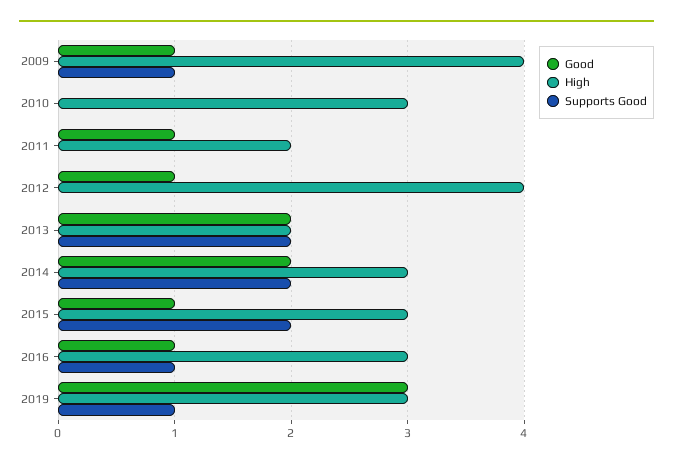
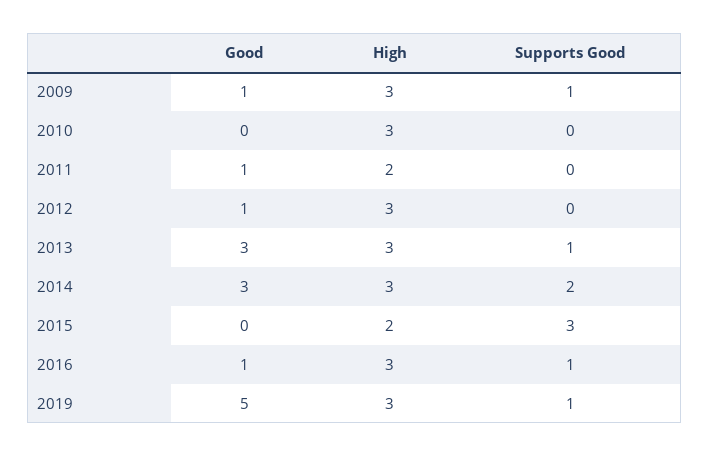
High, 2009: 4 -> 3
High, 2012: 4 -> 3
Good, 2013: 2 -> 3
High, 2013: 2 -> 3
Supports Good, 2013: 2 -> 1
Good, 2014: 2 -> 3
Good, 2015: 1 -> 0
High, 2015: 3 -> 2
Supports Good, 2015: 2 -> 3
Good, 2019: 3 -> 5

